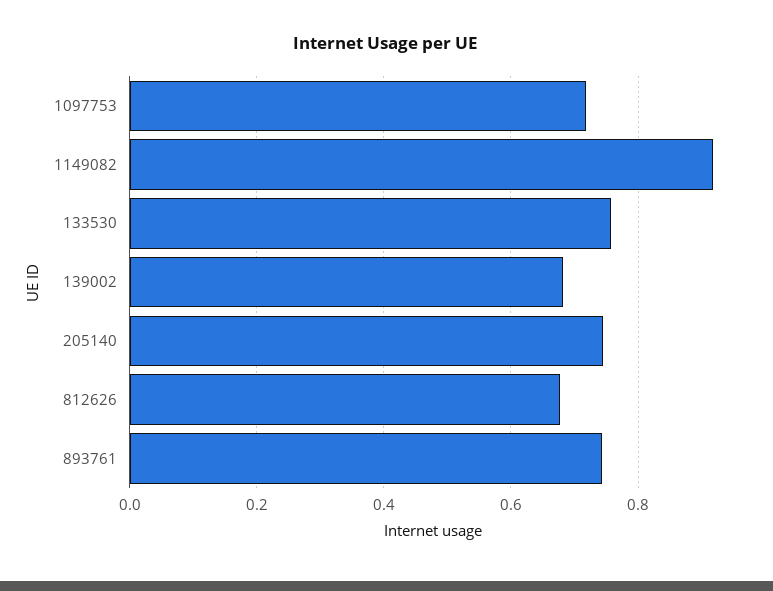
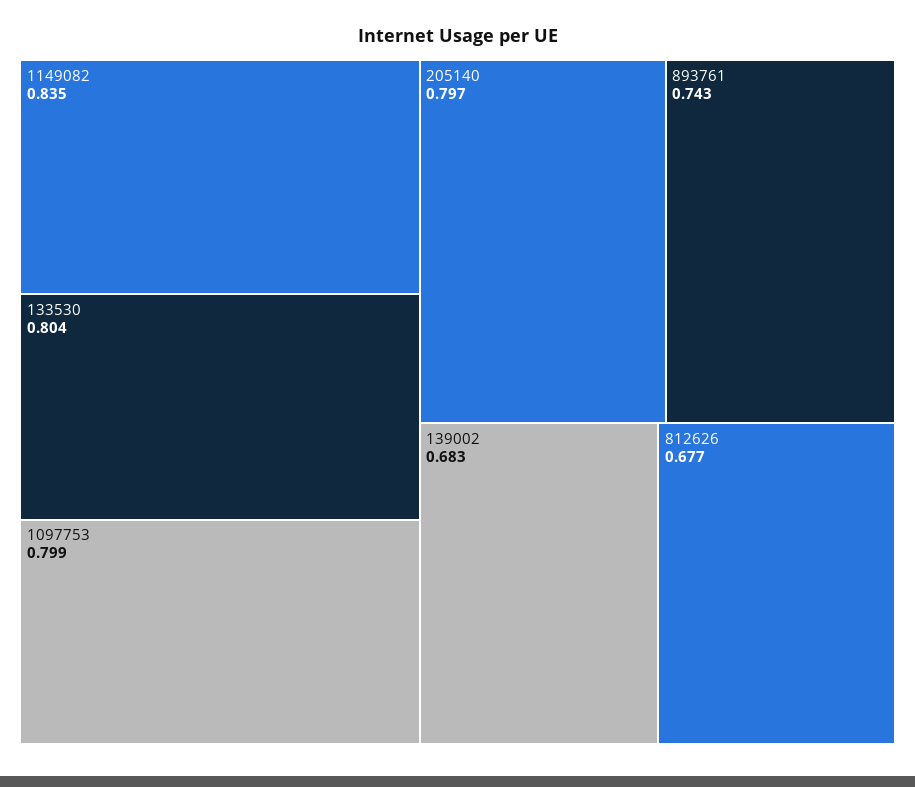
1097753: 0.72 -> 0.799
1149082: 0.92 -> 0.835
133530: 0.76 -> 0.804
205140: 0.74 -> 0.797

